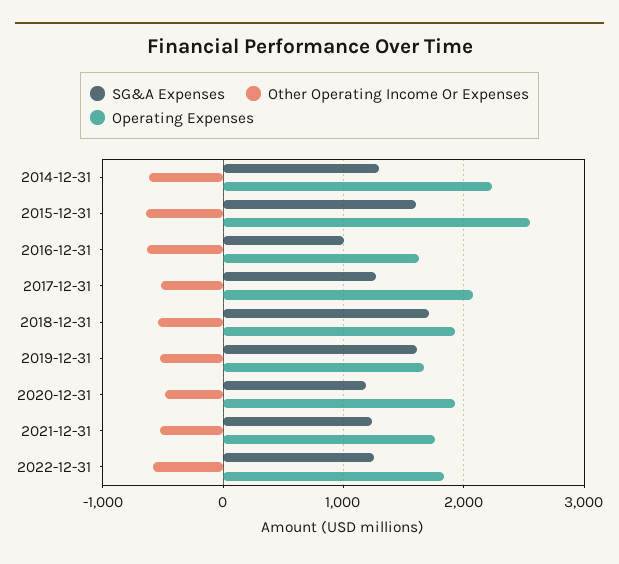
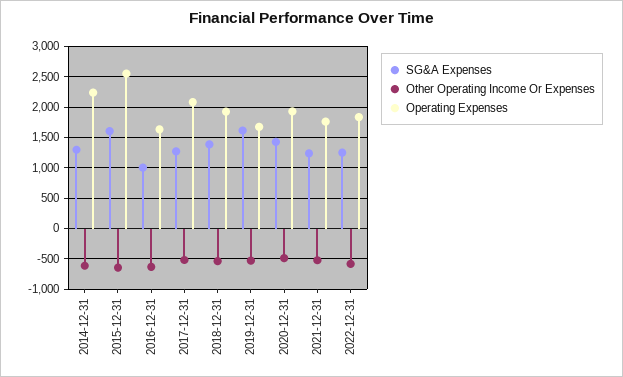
SG&A Expenses, 2018-12-31: 1700 -> 1400
SG&A Expenses, 2020-12-31: 1200 -> 1400

